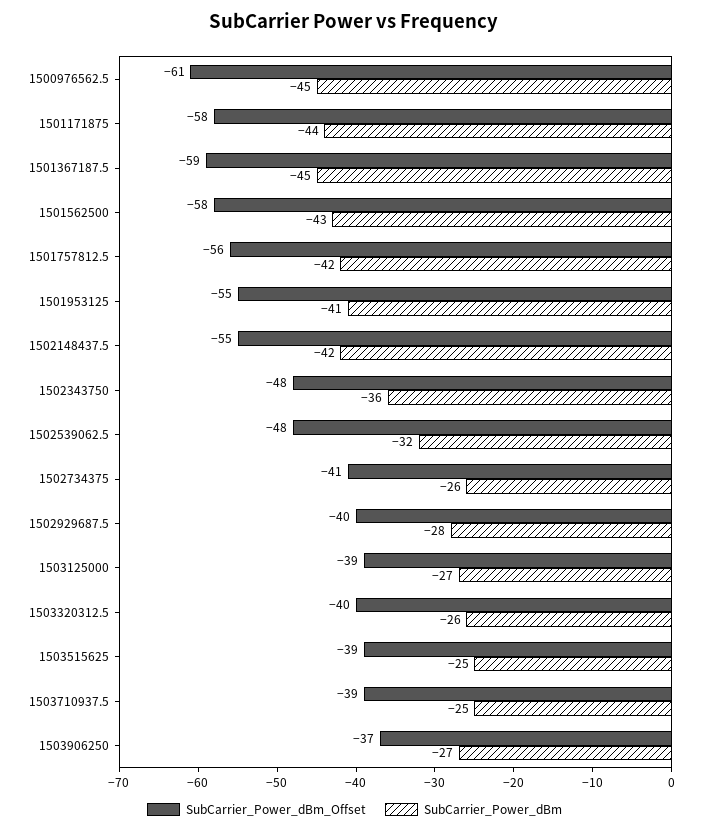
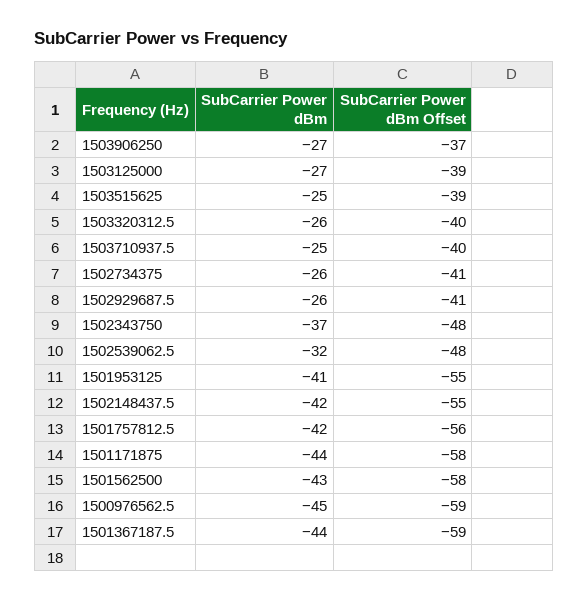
SubCarrier_Power_dBm_Offset, 1500976562.5: -61 -> -59
SubCarrier_Power_dBm, 1501367187.5: -45 -> -44
SubCarrier_Power_dBm, 1502343750: -36 -> -37
SubCarrier_Power_dBm_Offset, 1502929687.5: -40 -> -41
SubCarrier_Power_dBm, 1502929687.5: -28 -> -26
SubCarrier_Power_dBm_Offset, 1503710937.5: -39 -> -40

